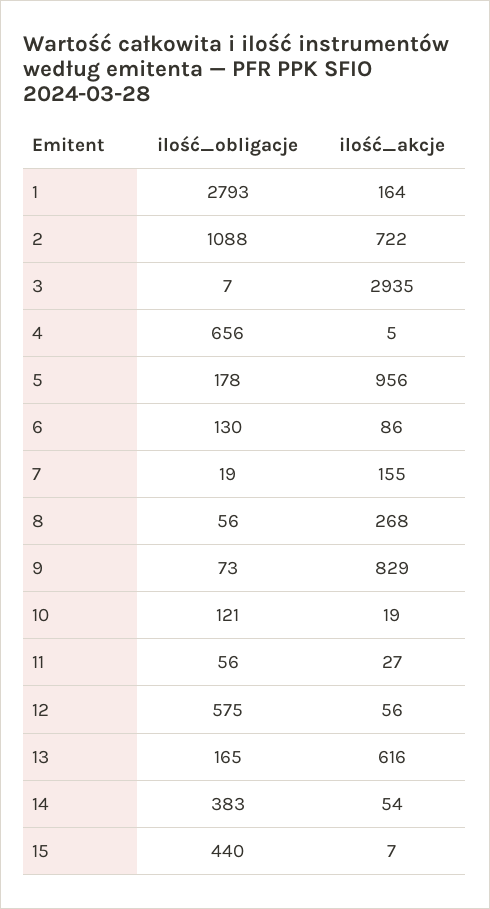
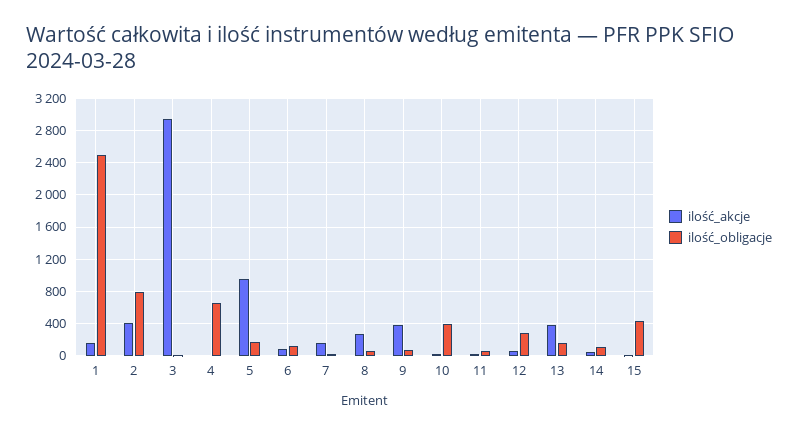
ilość_obligacje, 1: 2793 -> 2500
ilość_obligacje, 2: 1088 -> 800
ilość_akcje, 2: 722 -> 400
ilość_akcje, 9: 829 -> 400
ilość_obligacje, 10: 121 -> 400
ilość_obligacje, 12: 575 -> 300
ilość_akcje, 13: 616 -> 400
ilość_obligacje, 14: 383 -> 100

